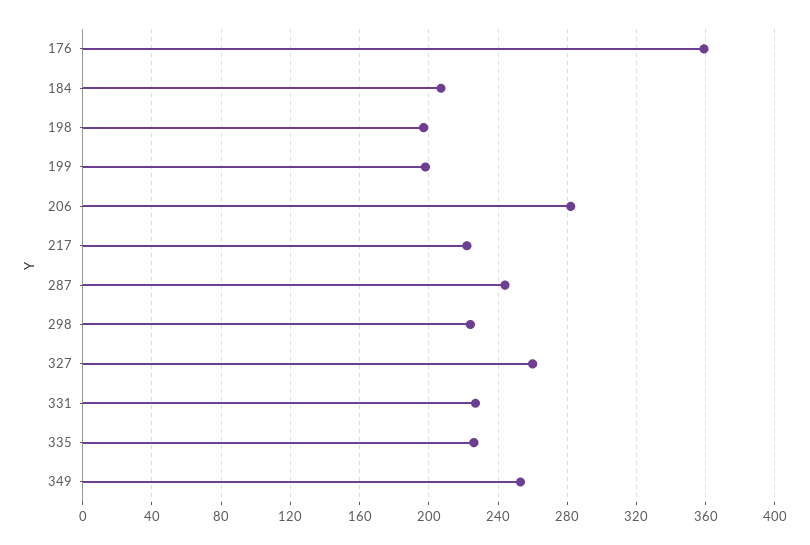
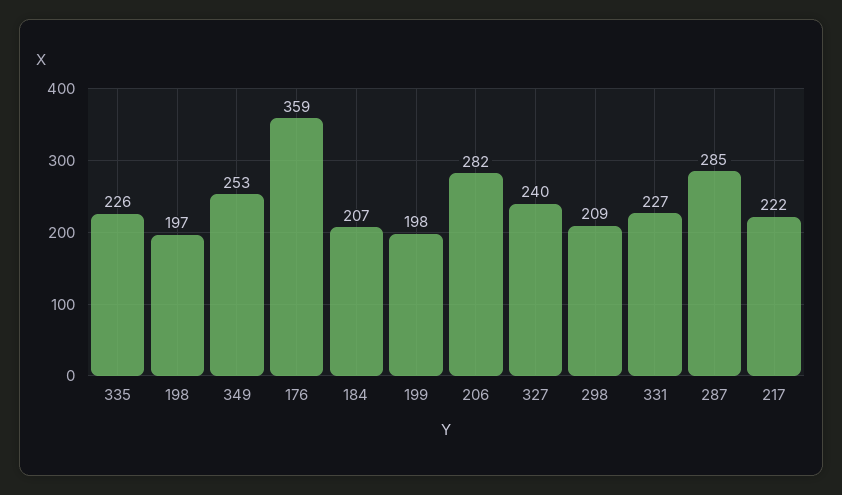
287: 245 -> 285
298: 225 -> 209
327: 260 -> 240

